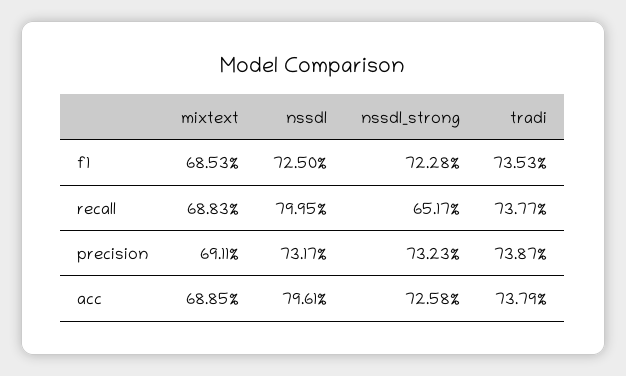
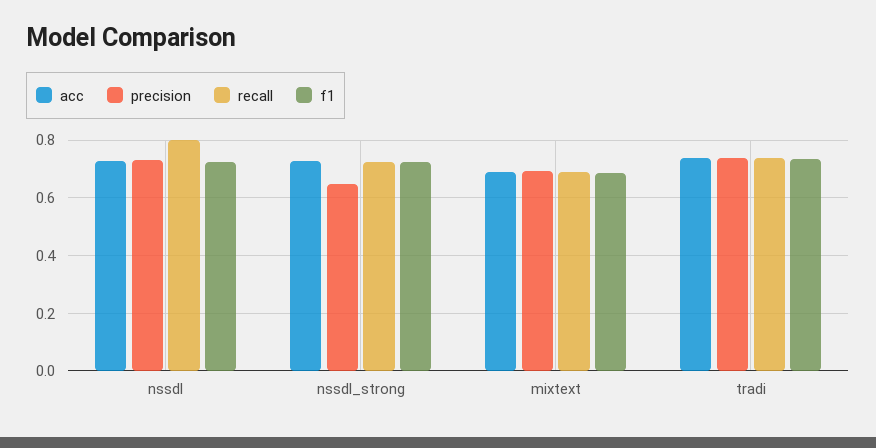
recall, nssdl_strong: 0.6517 -> 0.725
precision, nssdl_strong: 0.7323 -> 0.65
acc, nssdl: 0.7961 -> 0.725

